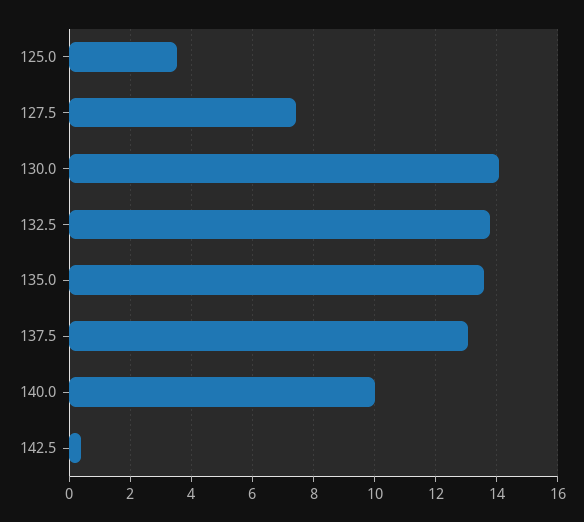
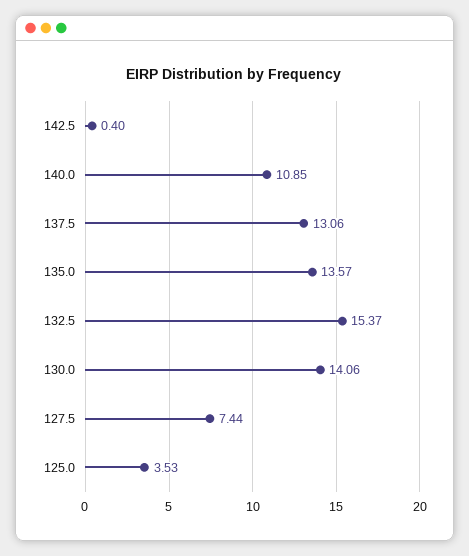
132.5: 13.8 -> 15.37
140.0: 10 -> 10.85

